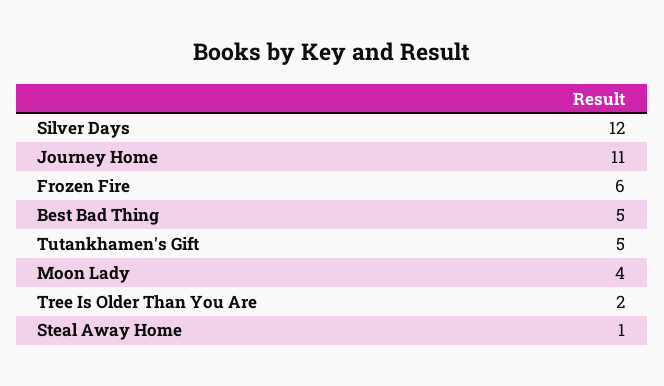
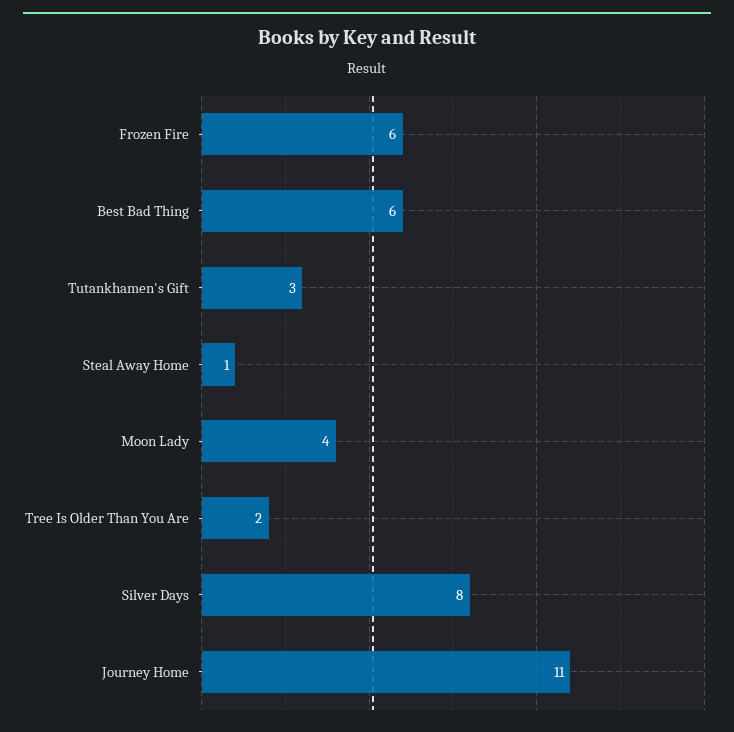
Silver Days: 12 -> 8
Best Bad Thing: 5 -> 6
Tutankhamen's Gift: 5 -> 3

